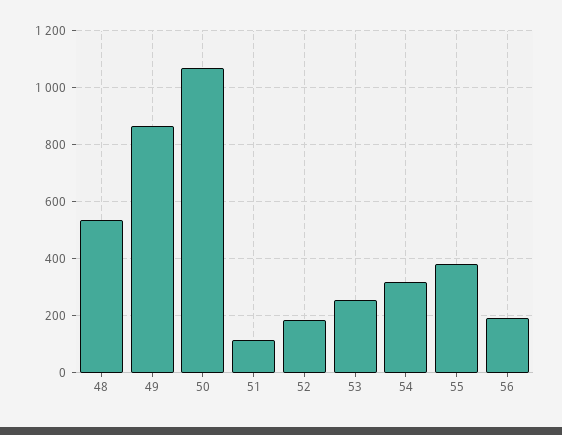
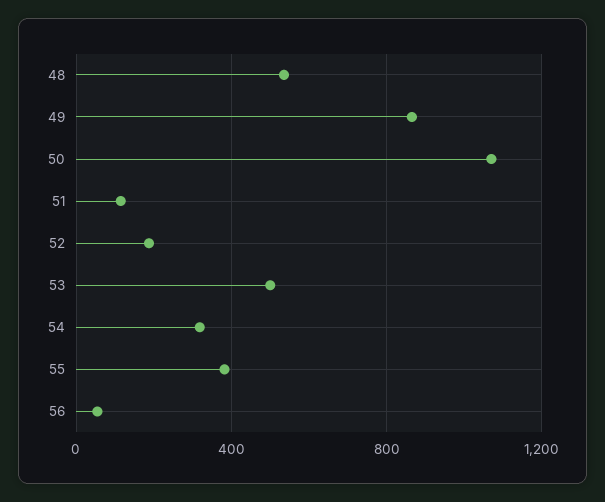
53: 250 -> 500
56: 200 -> 50

